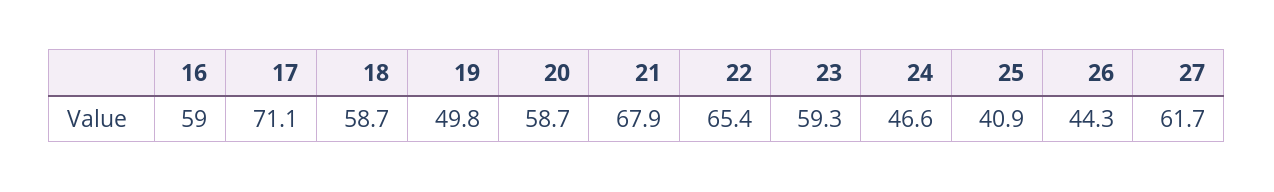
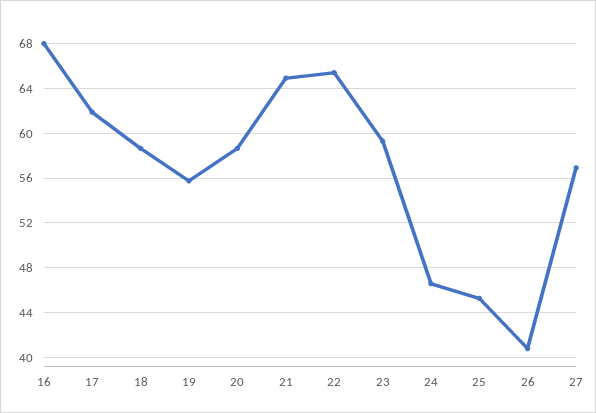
16: 59 -> 68
17: 71.1 -> 62
19: 49.8 -> 56
21: 67.9 -> 65
25: 40.9 -> 45
26: 44.3 -> 41
27: 61.7 -> 57

